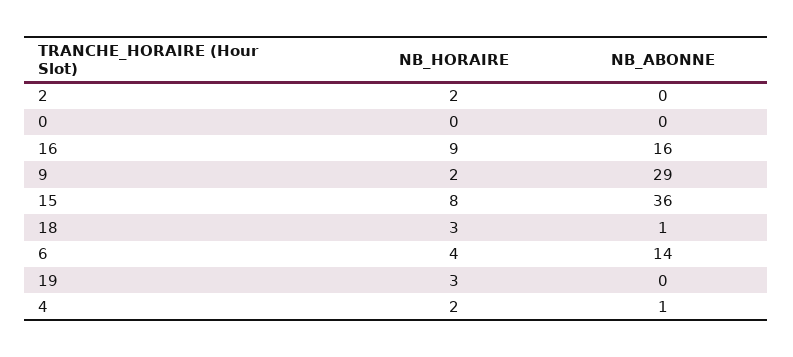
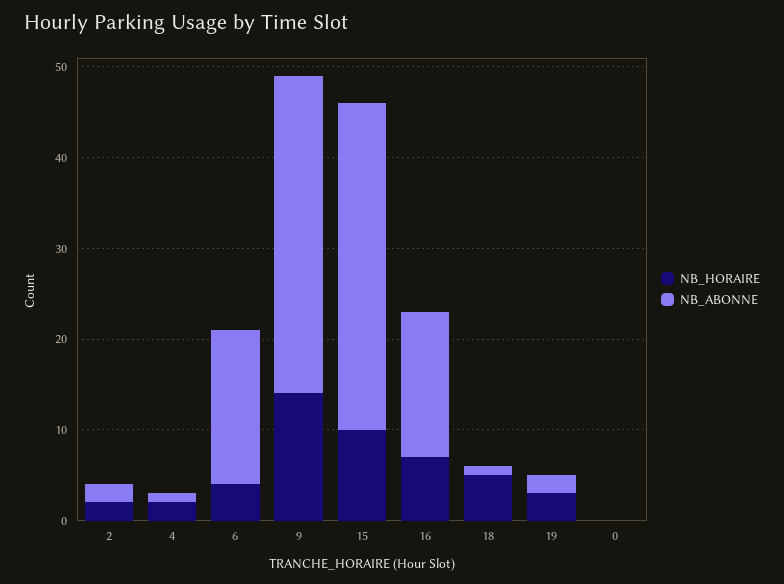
NB_ABONNE, 2: 0 -> 2
NB_HORAIRE, 16: 9 -> 7
NB_HORAIRE, 9: 2 -> 14
NB_ABONNE, 9: 29 -> 35
NB_HORAIRE, 15: 8 -> 10
NB_HORAIRE, 18: 3 -> 5
NB_ABONNE, 6: 14 -> 17
NB_ABONNE, 19: 0 -> 2

